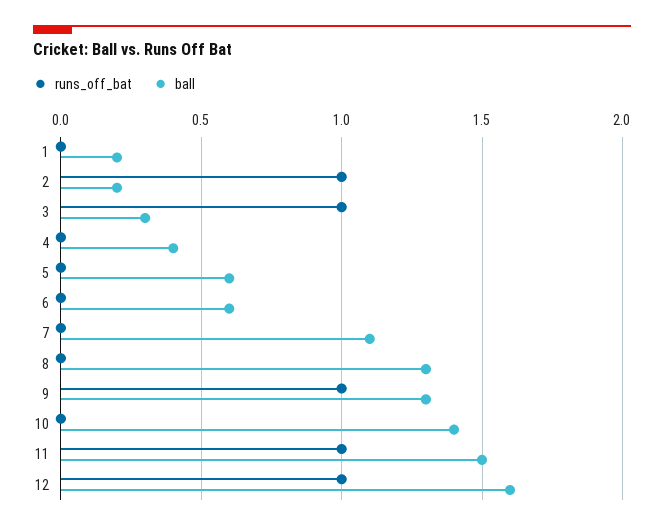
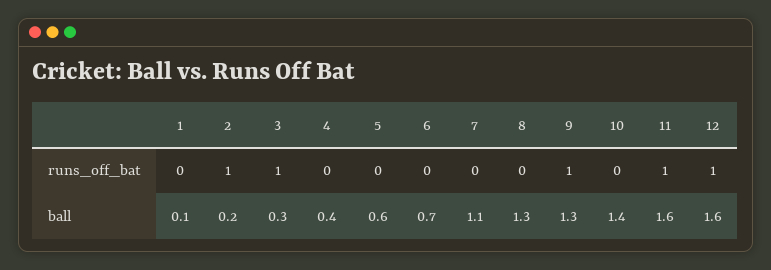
ball, 1: 0.2 -> 0.1
ball, 6: 0.6 -> 0.7
ball, 11: 1.5 -> 1.6

